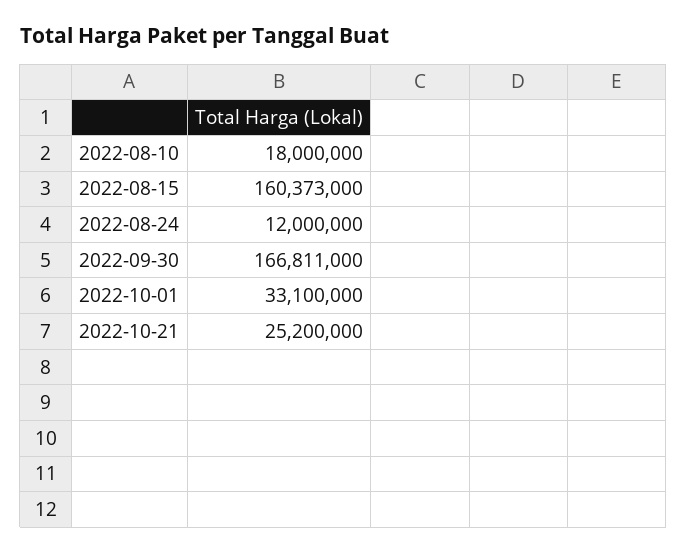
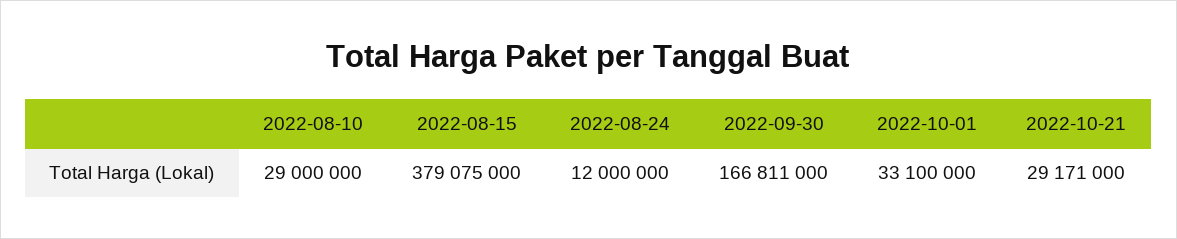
2022-08-10: 18000000 -> 29000000
2022-08-15: 160373000 -> 379075000
2022-10-21: 25200000 -> 29171000

